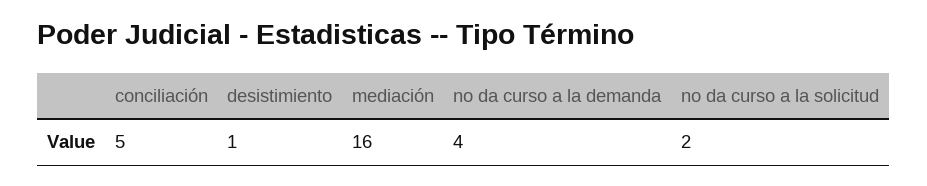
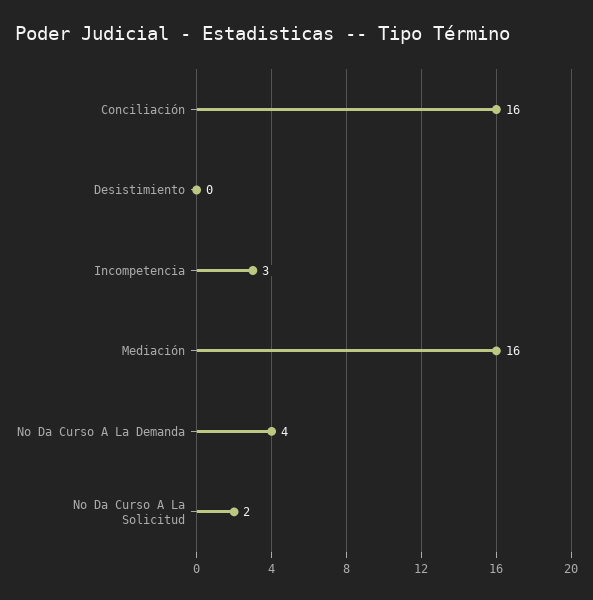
conciliación: 5 -> 16
desistimiento: 1 -> 0
Incompetencia: none -> 3

